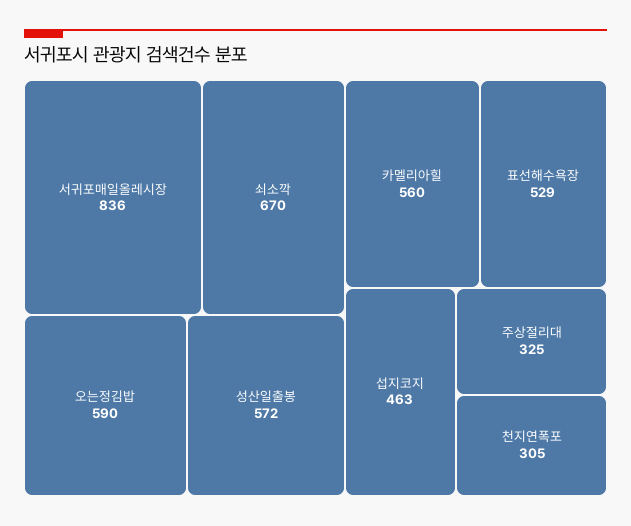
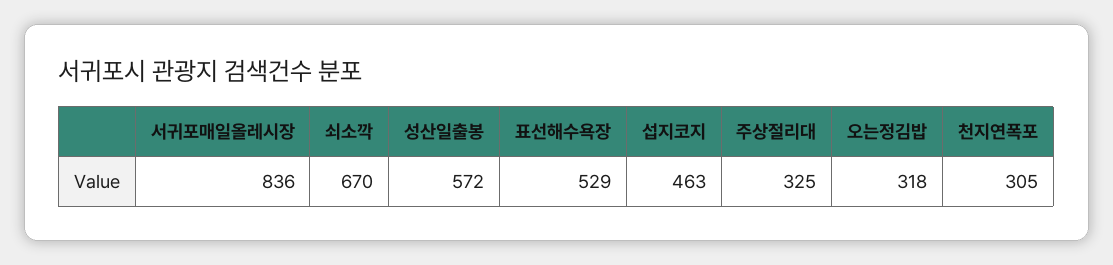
오는정김밥: 590 -> 318
카멜리아힐: 560 -> none

